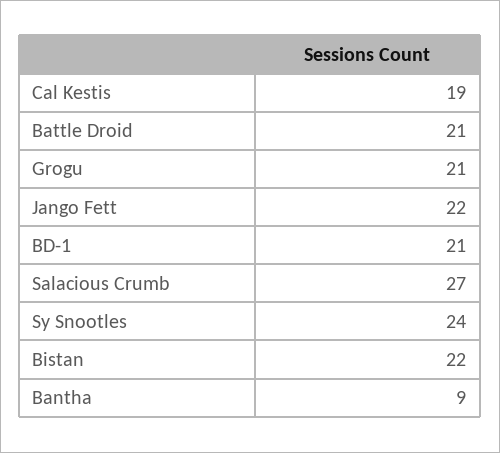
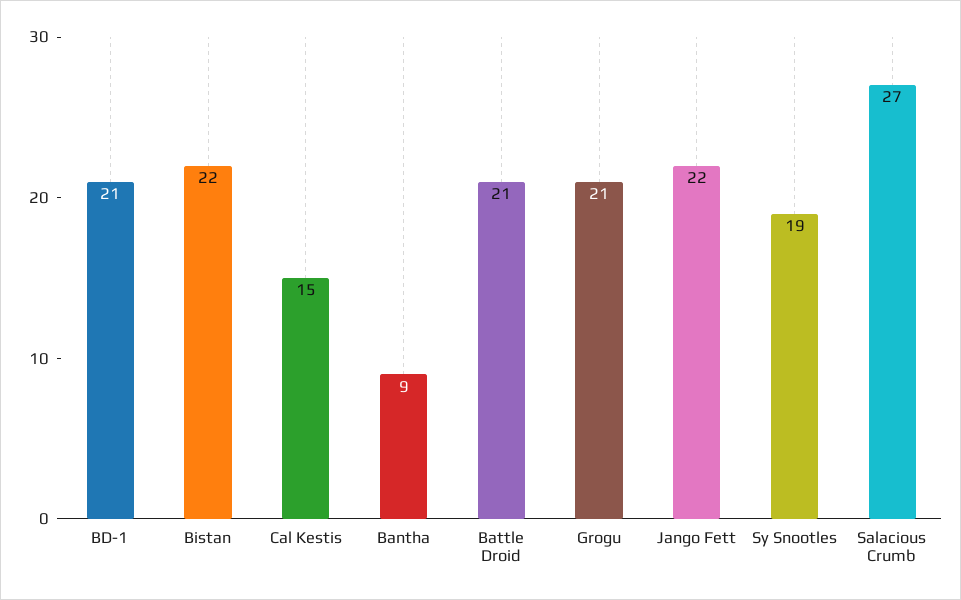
Cal Kestis: 19 -> 15
Sy Snootles: 24 -> 19

